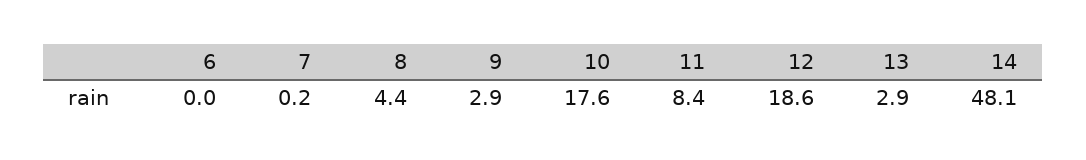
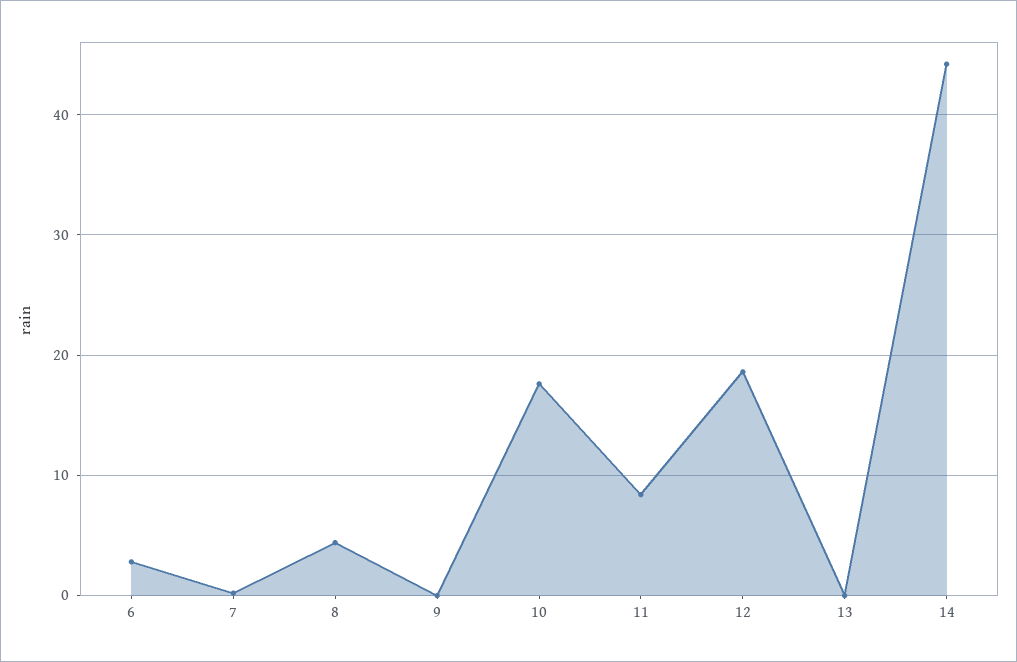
6: 0 -> 3
9: 2.9 -> 0
13: 2.9 -> 0
14: 48.1 -> 44

